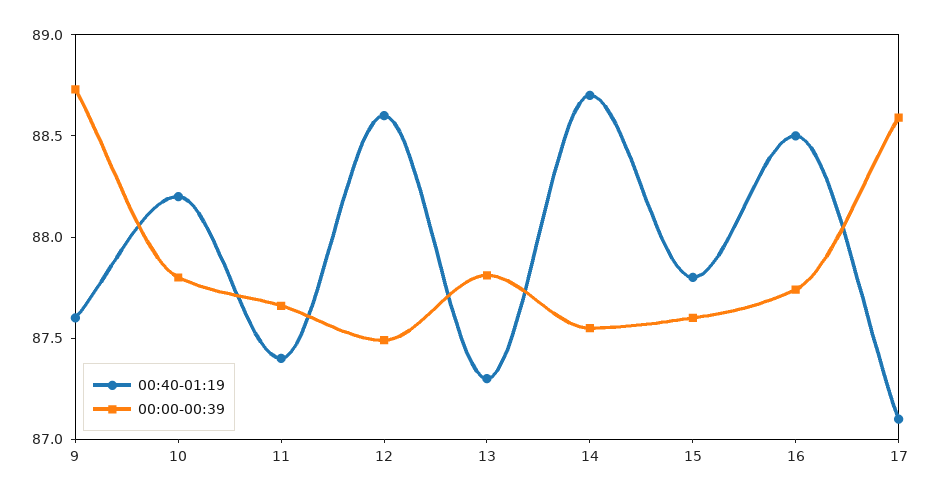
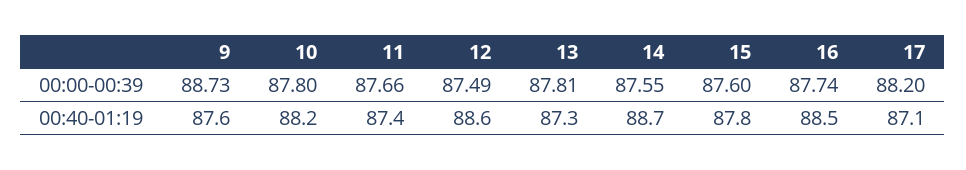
00:00-00:39, 17: 88.6 -> 88.2

